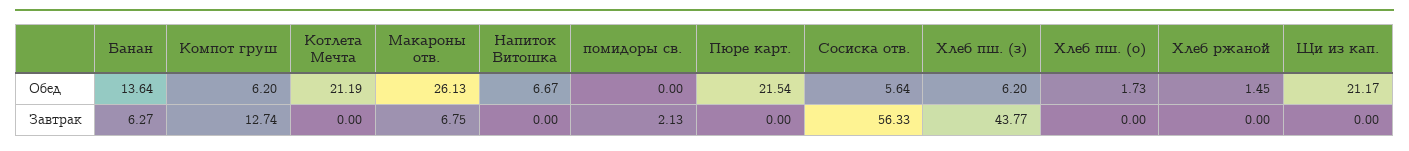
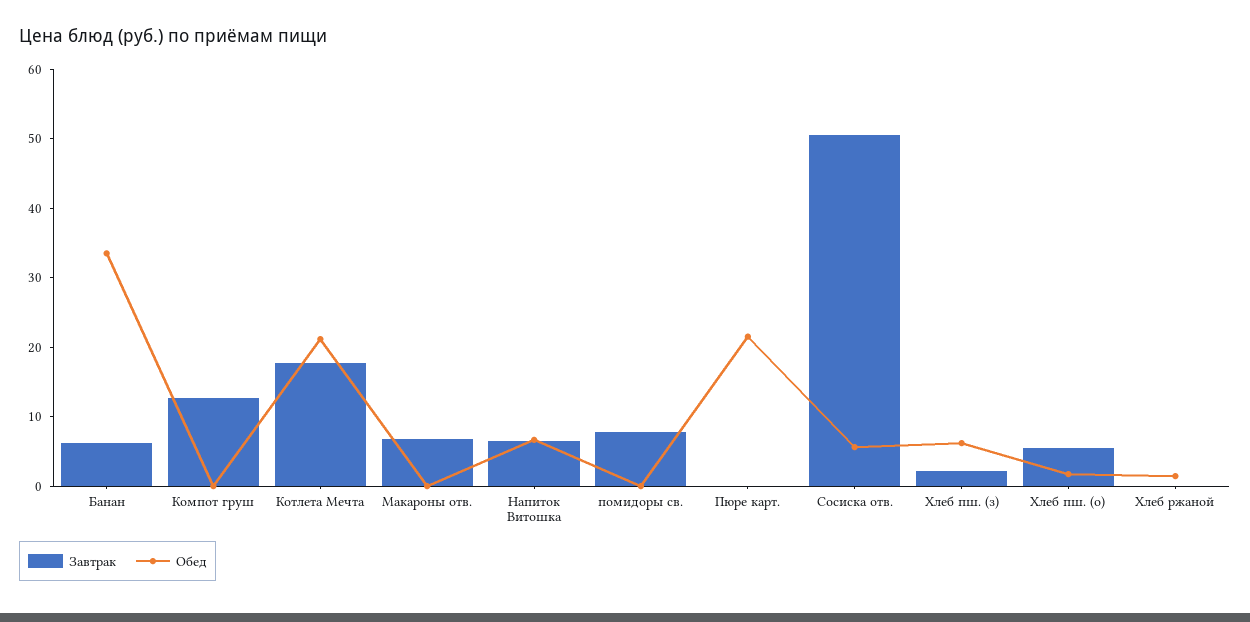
Обед, Банан: 13.64 -> 34
Обед, Компот груш: 6.2 -> 0
Обед, Макароны отв.: 26.13 -> 0
Обед, Щи из кап.: 21.17 -> none
Завтрак, Котлета Мечта: 0 -> 18
Завтрак, Напиток Витошка: 0 -> 6
Завтрак, помидоры св.: 2.13 -> 8
Завтрак, Сосиска отв.: 56.33 -> 50
Завтрак, Хлеб пш. (з): 43.77 -> 2
Завтрак, Хлеб пш. (о): 0 -> 6
Завтрак, Щи из кап.: 0 -> none

